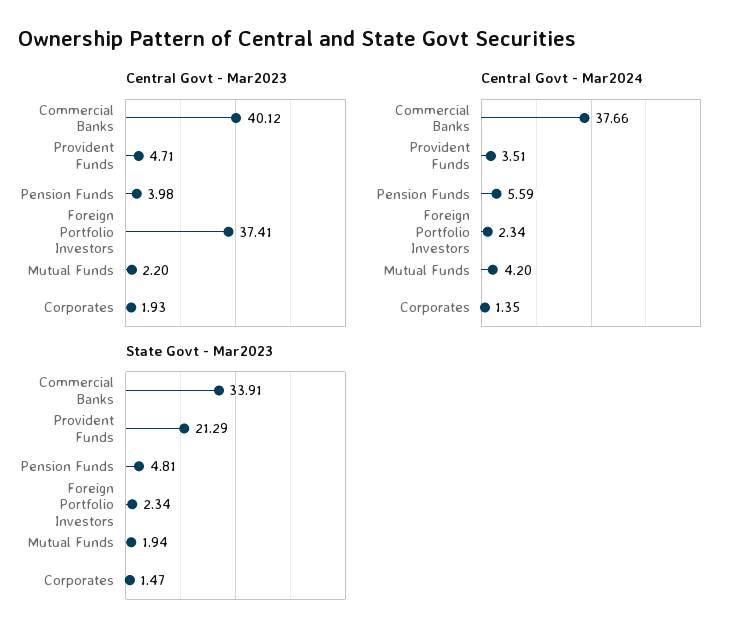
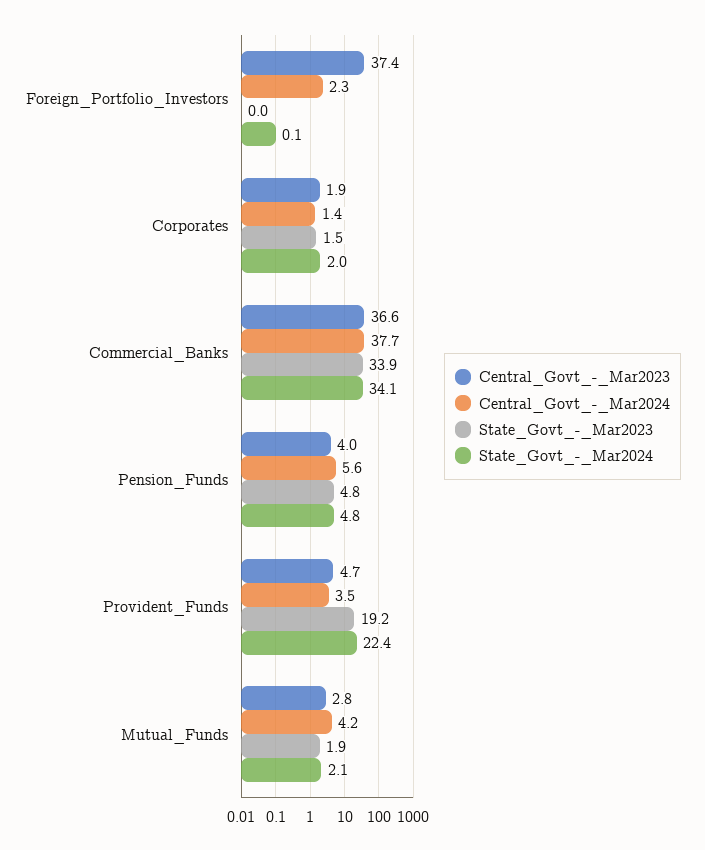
Central Govt - Mar2023, Commercial Banks: 40.12 -> 36.6
Central Govt - Mar2023, Mutual Funds: 2.2 -> 2.8
State Govt - Mar2023, Provident Funds: 21.29 -> 19.2
State Govt - Mar2023, Foreign Portfolio Investors: 2.34 -> 0
State_Govt_-_Mar2024, Foreign Portfolio Investors: none -> 0.1
State_Govt_-_Mar2024, Corporates: none -> 2
State_Govt_-_Mar2024, Commercial Banks: none -> 34.1
State_Govt_-_Mar2024, Pension Funds: none -> 4.8
State_Govt_-_Mar2024, Provident Funds: none -> 22.4
State_Govt_-_Mar2024, Mutual Funds: none -> 2.1

